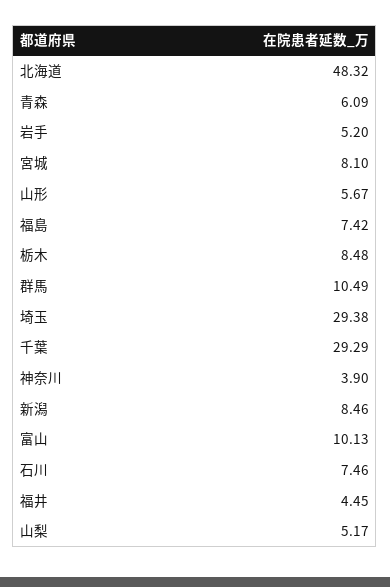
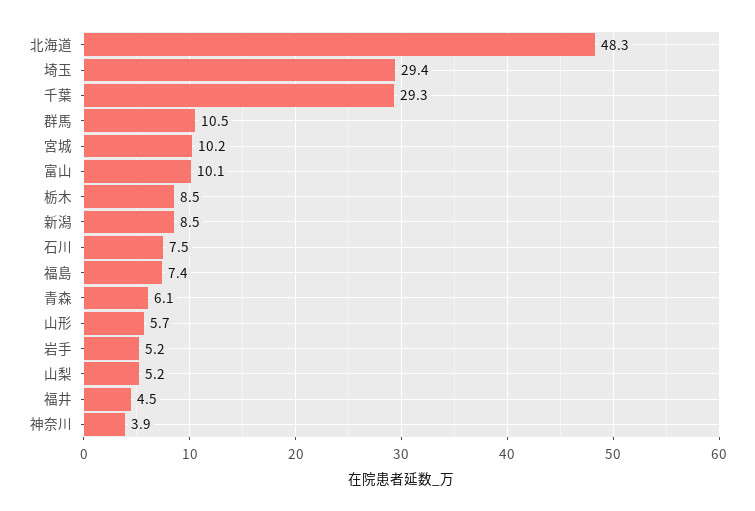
宮城: 8.1 -> 10.2

